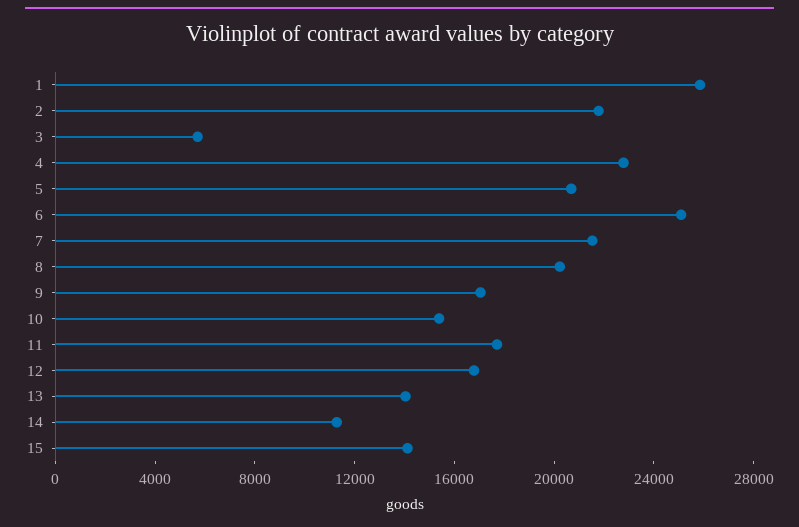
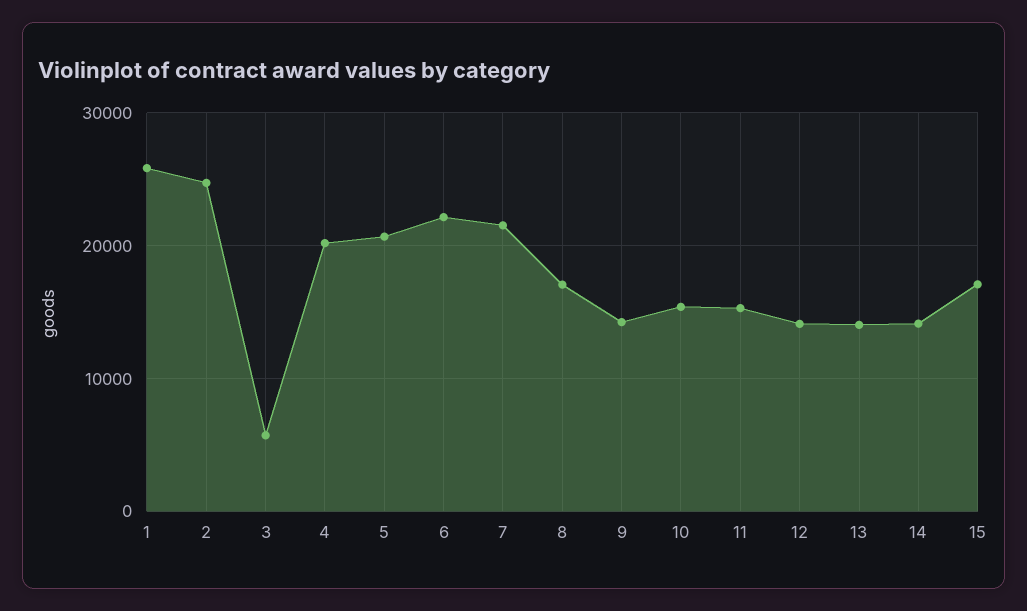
2: 22000 -> 25000
4: 23000 -> 20000
6: 25000 -> 22000
8: 20000 -> 17000
9: 17000 -> 14000
11: 18000 -> 15000
12: 17000 -> 14000
14: 11000 -> 14000
15: 14000 -> 17000

